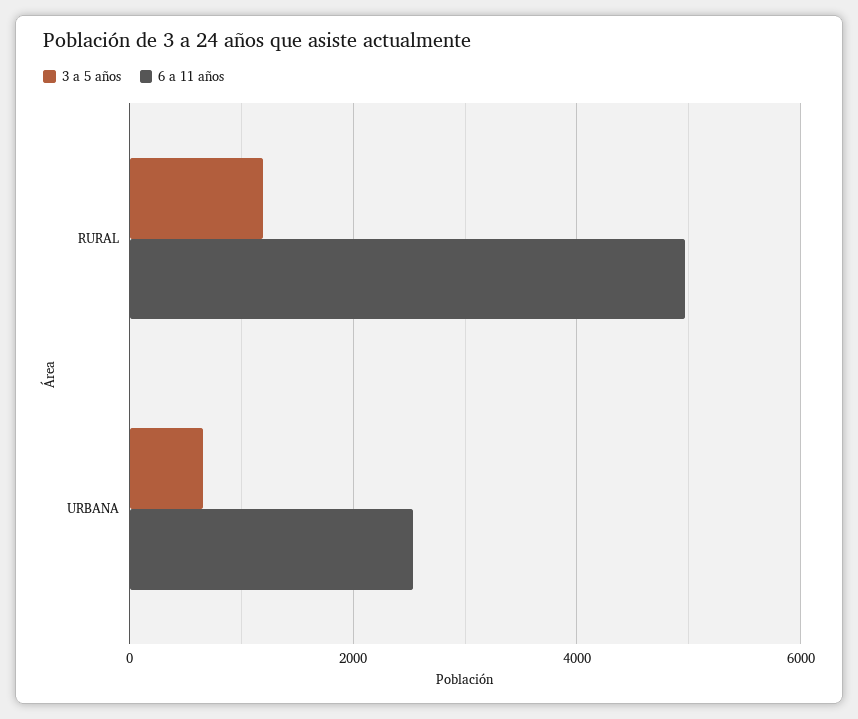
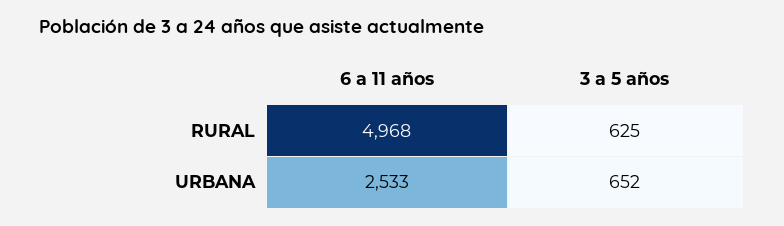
3 a 5 años, RURAL: 1200 -> 625

